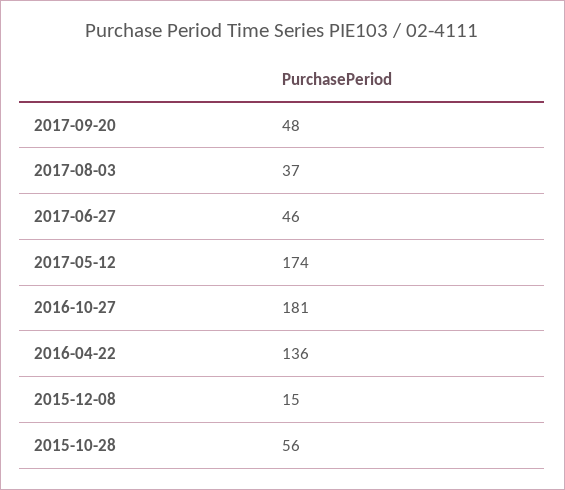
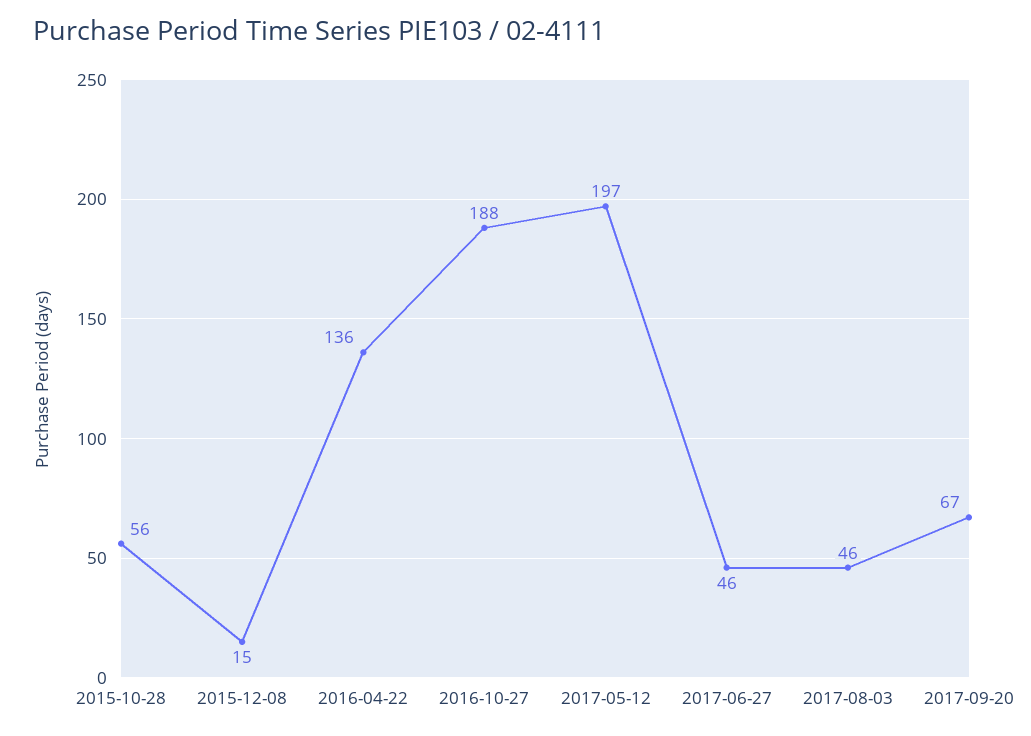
2017-09-20: 48 -> 67
2017-08-03: 37 -> 46
2017-05-12: 174 -> 197
2016-10-27: 181 -> 188

